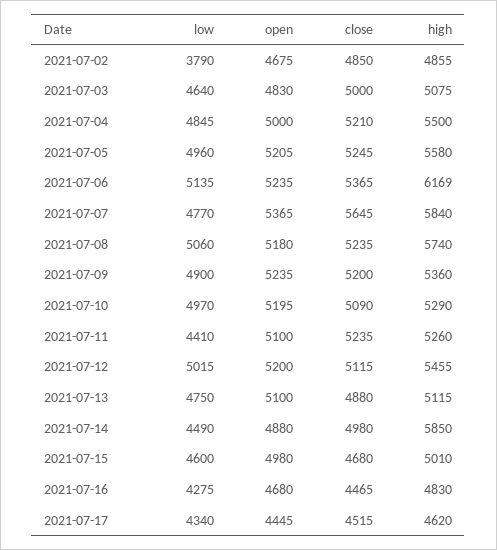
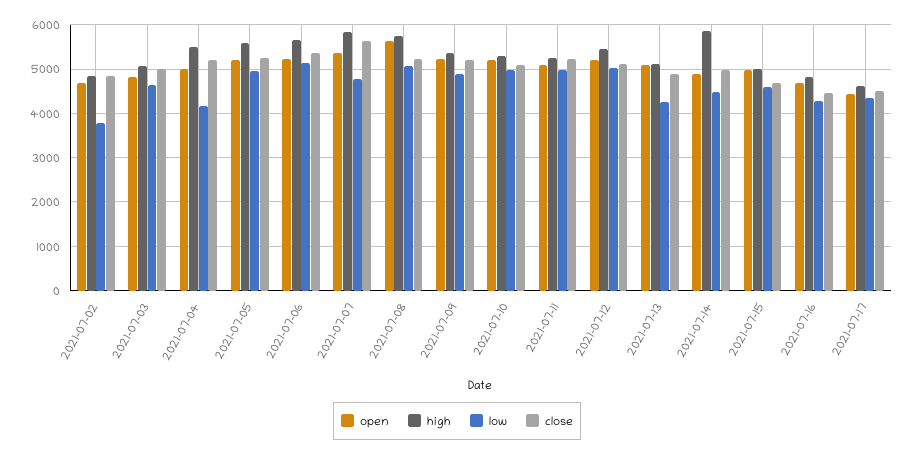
low, 2021-07-04: 4845 -> 4200
high, 2021-07-06: 6169 -> 5600
open, 2021-07-08: 5180 -> 5600
low, 2021-07-11: 4410 -> 5000
low, 2021-07-13: 4750 -> 4200

